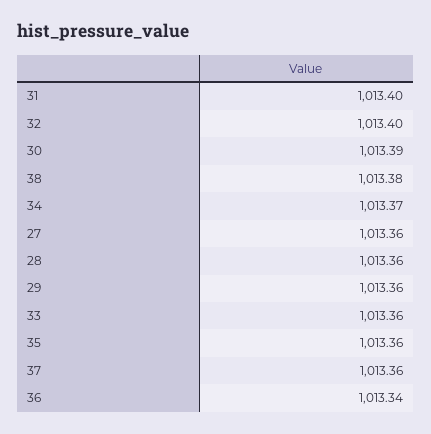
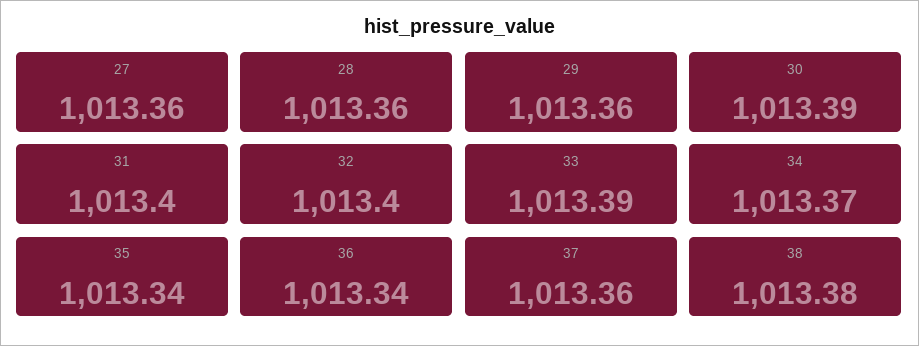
33: 1013.36 -> 1013.39
35: 1013.36 -> 1013.34

